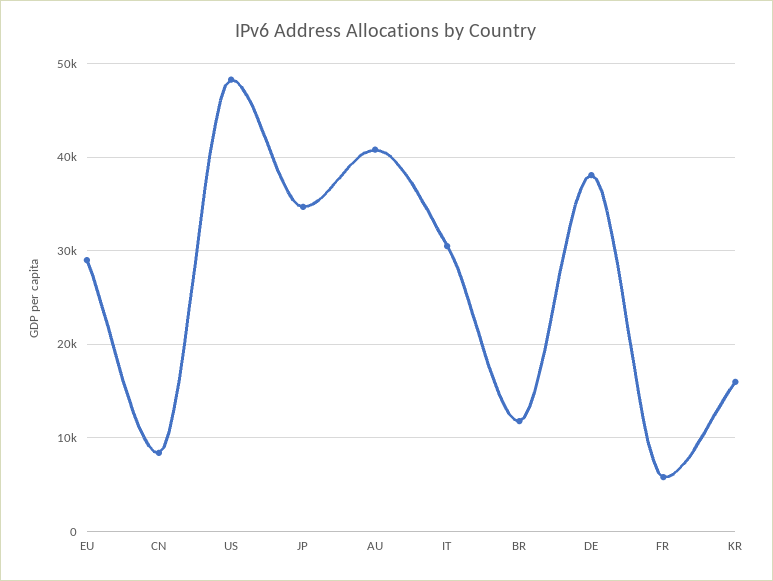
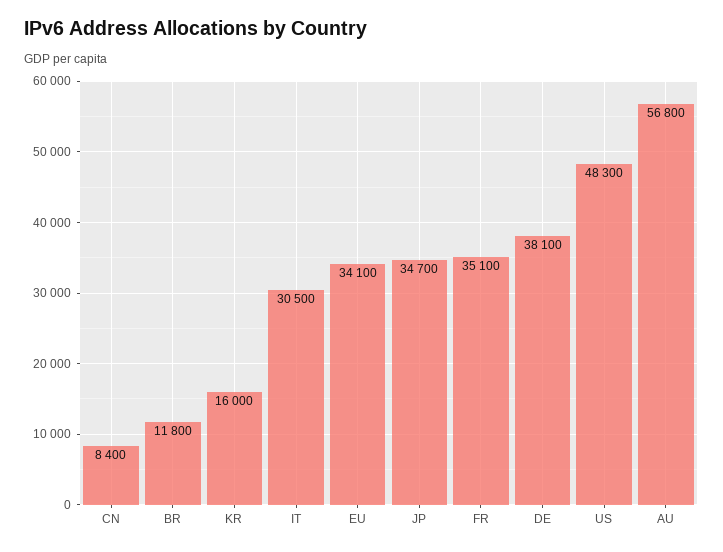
EU: 29000 -> 34100
AU: 41000 -> 56800
FR: 6000 -> 35100

